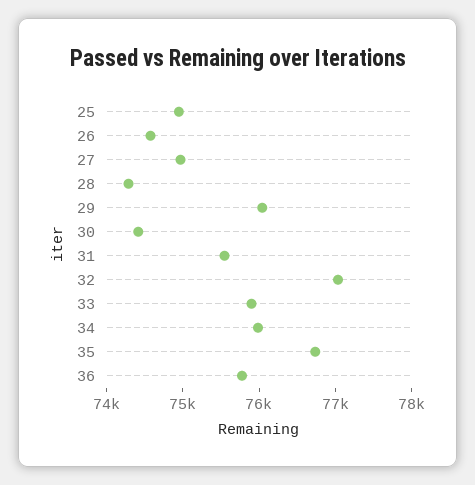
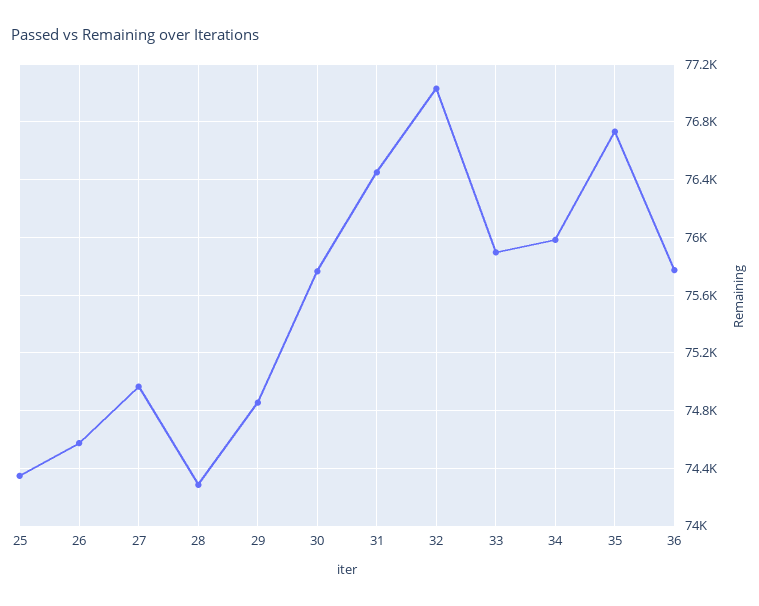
25: 75000 -> 74350
29: 76000 -> 74850
30: 74400 -> 75750
31: 75600 -> 76450

